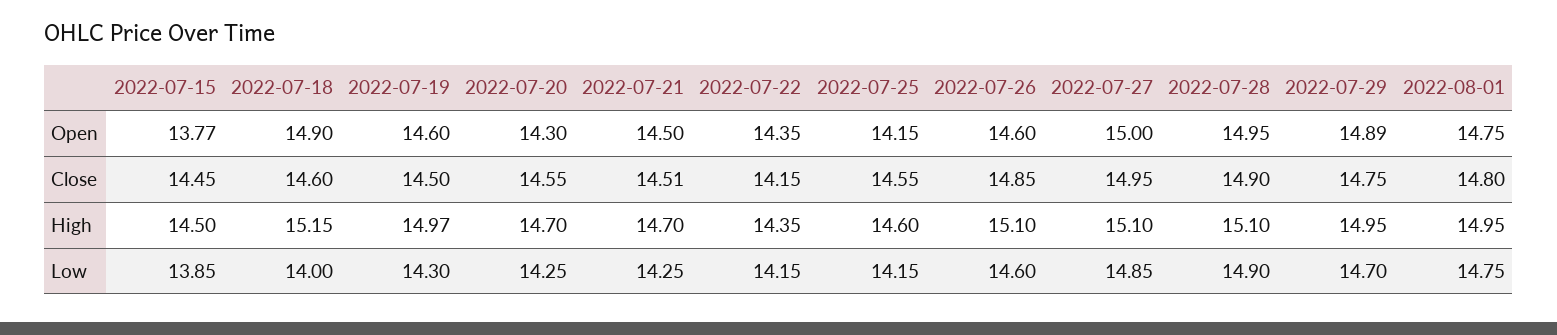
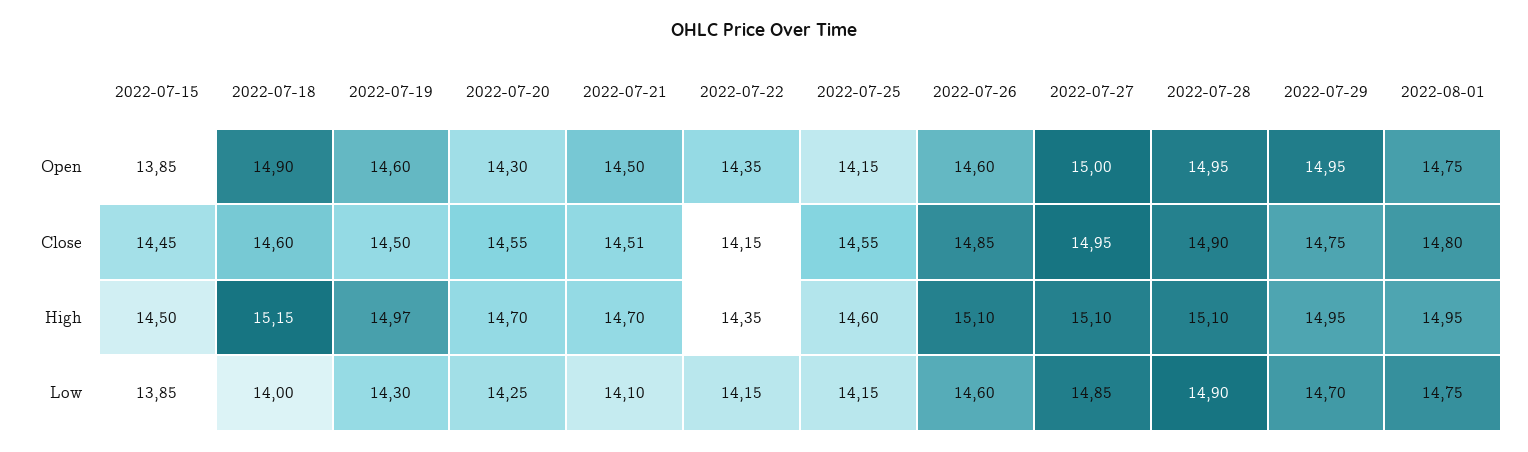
2022-07-15, Open: 13.77 -> 13.85
2022-07-29, Open: 14.89 -> 14.95
2022-07-21, Low: 14.25 -> 14.1

